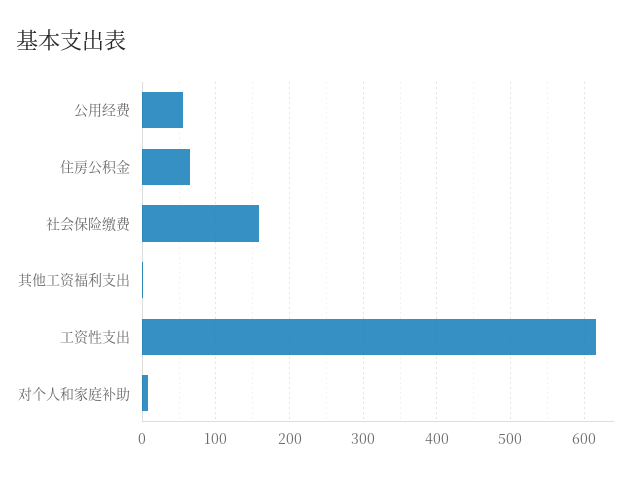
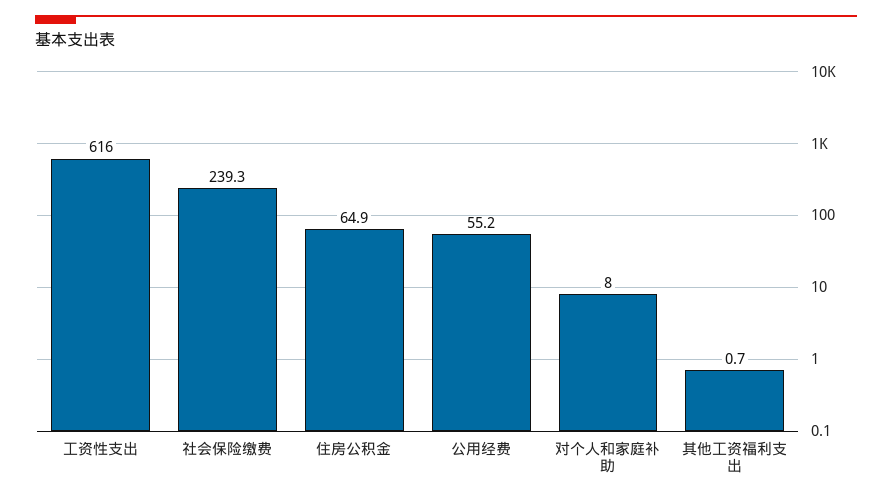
社会保险缴费: 160 -> 239.3

